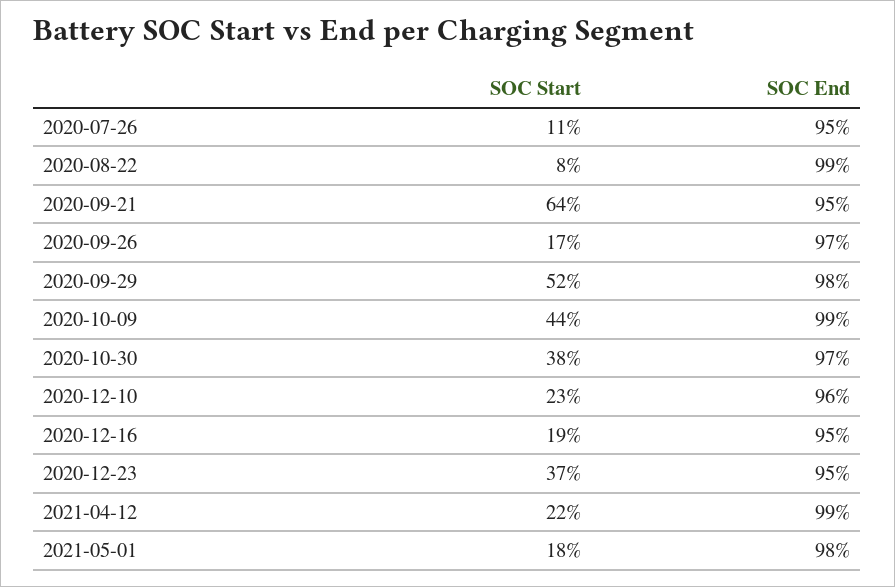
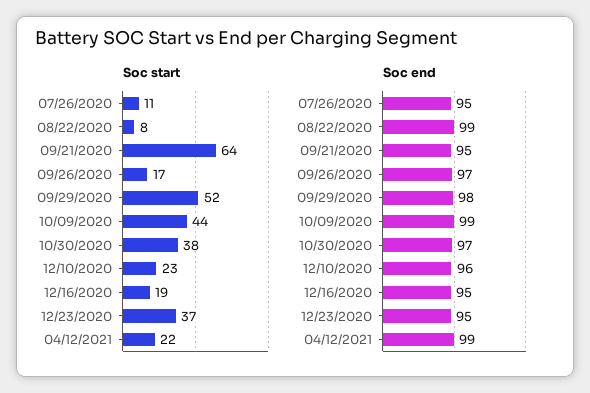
SOC Start, 2021-05-01: 18 -> none
SOC End, 2021-05-01: 98 -> none

